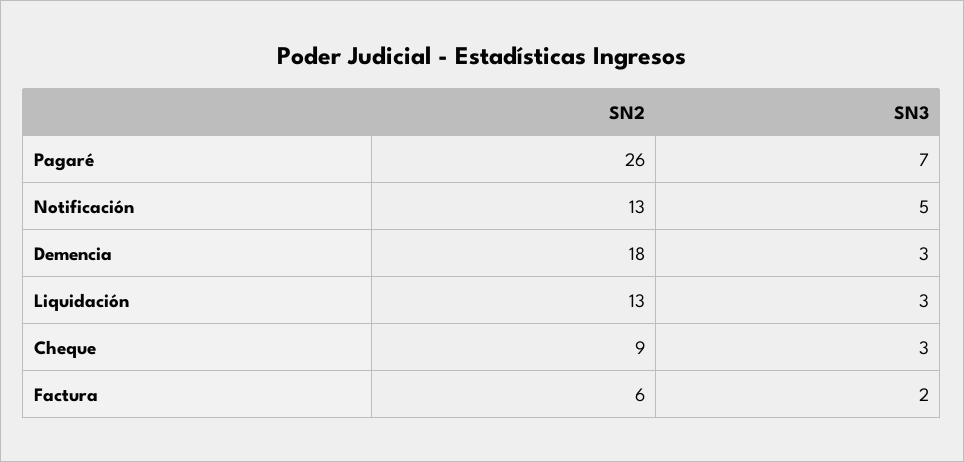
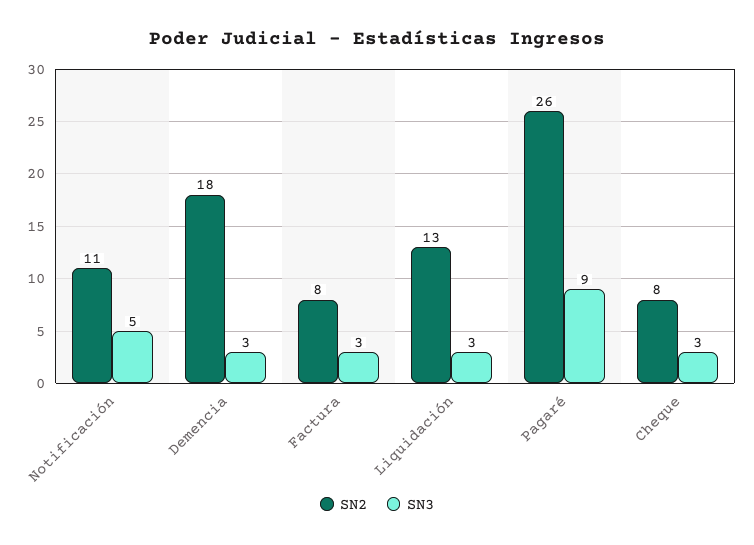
SN3, Pagaré: 7 -> 9
SN2, Notificación: 13 -> 11
SN2, Cheque: 9 -> 8
SN2, Factura: 6 -> 8
SN3, Factura: 2 -> 3

